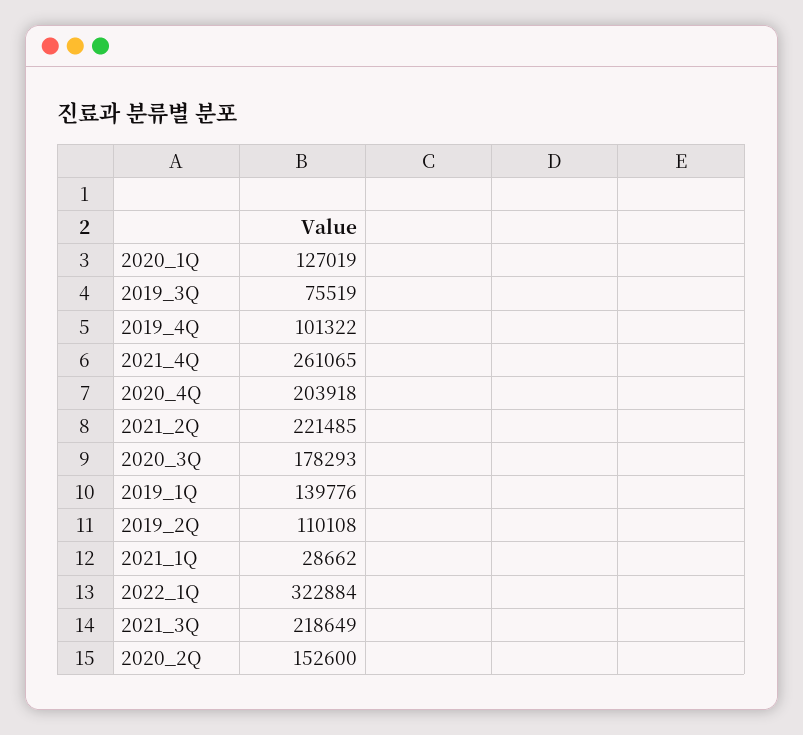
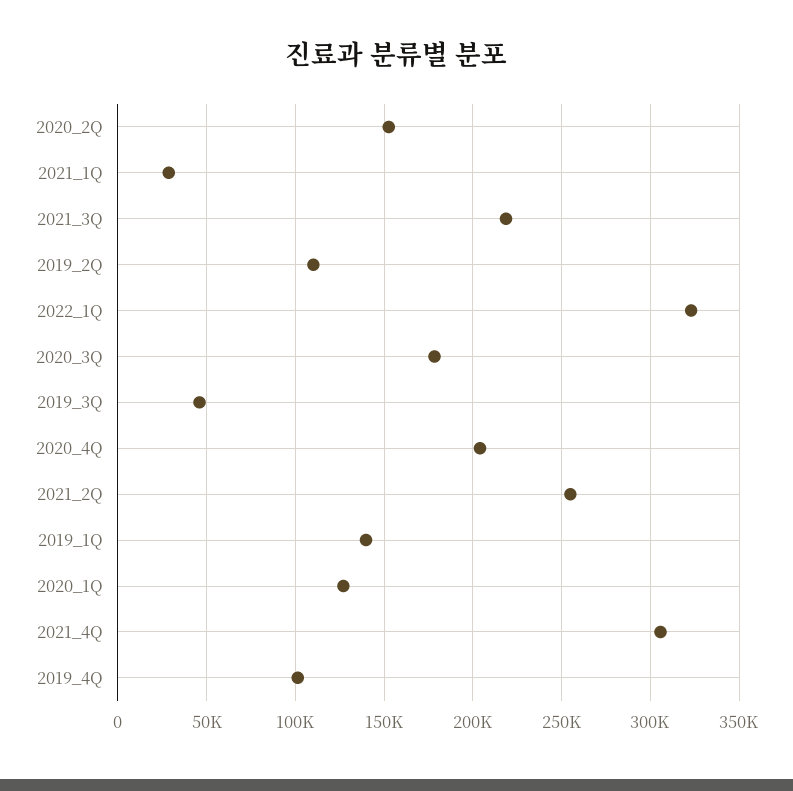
2019_3Q: 75519 -> 45000
2021_4Q: 261065 -> 305000
2021_2Q: 221485 -> 255000

